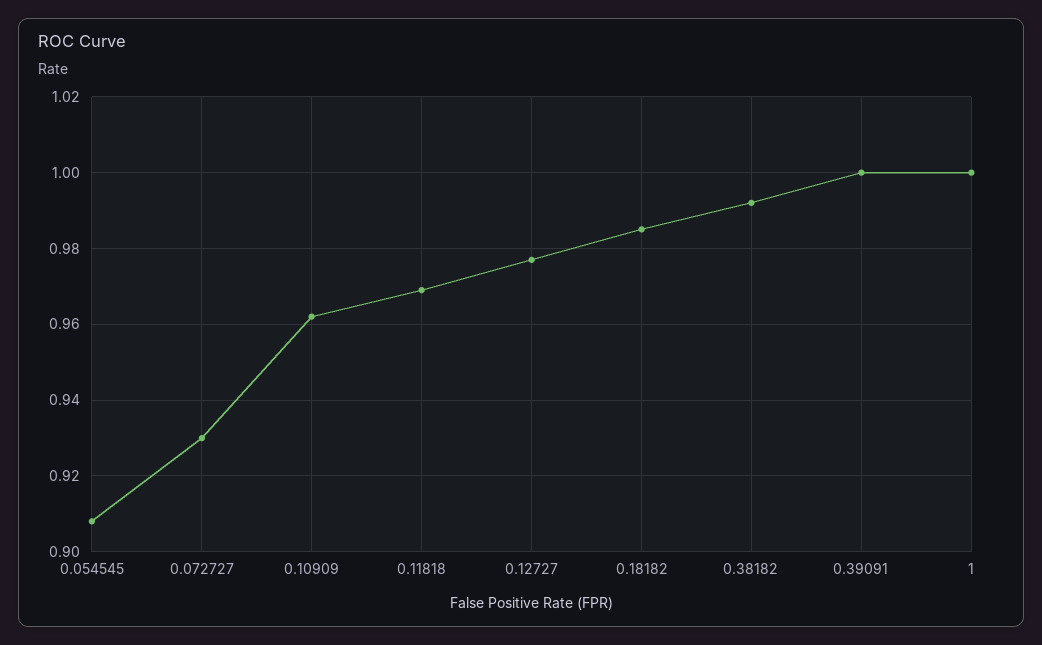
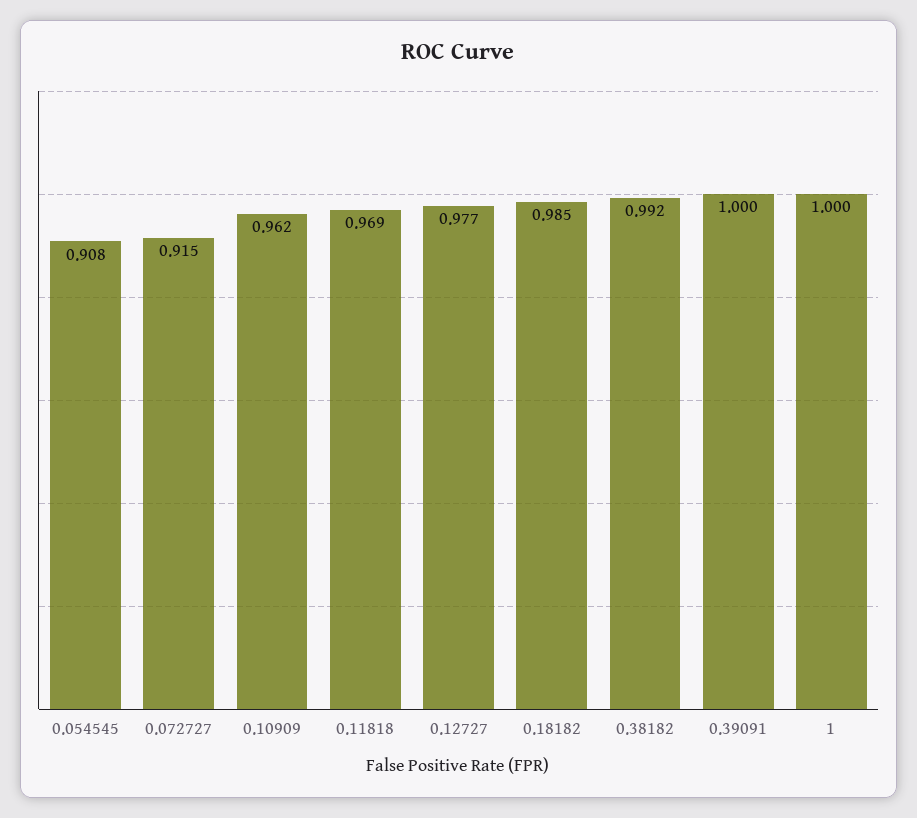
0.072727: 0.93 -> 0.915

